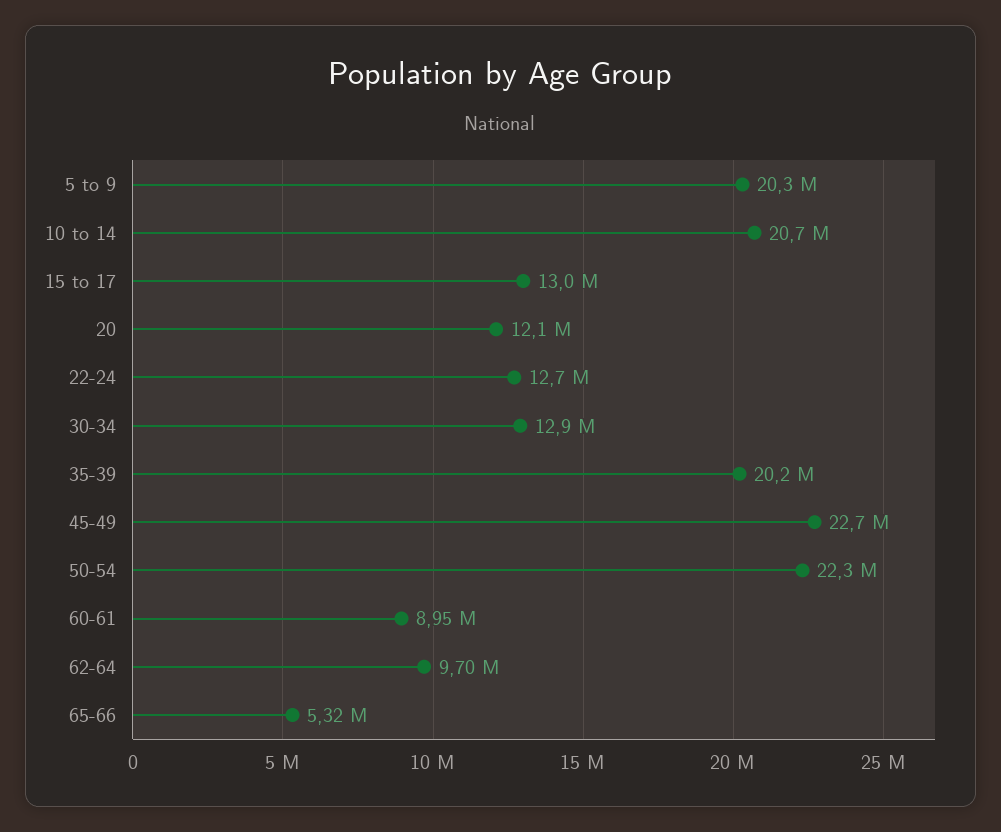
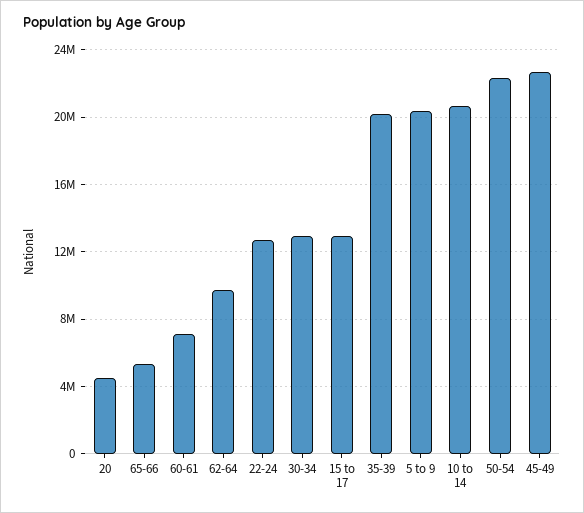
20: 12100000 -> 4500000
60-61: 8950000 -> 7000000

